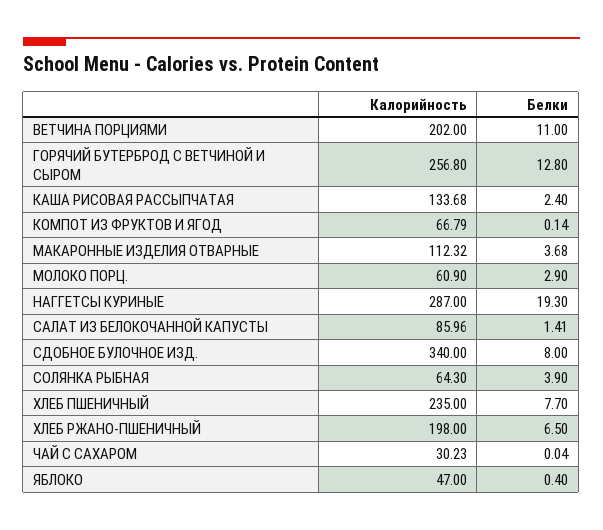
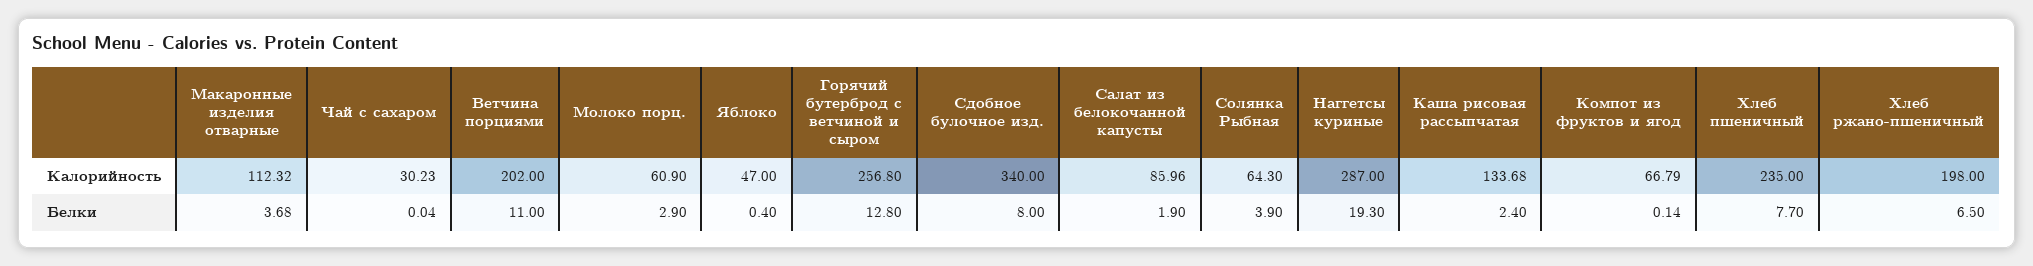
Белки, САЛАТ ИЗ БЕЛОКОЧАННОЙ КАПУСТЫ: 1.41 -> 1.9

